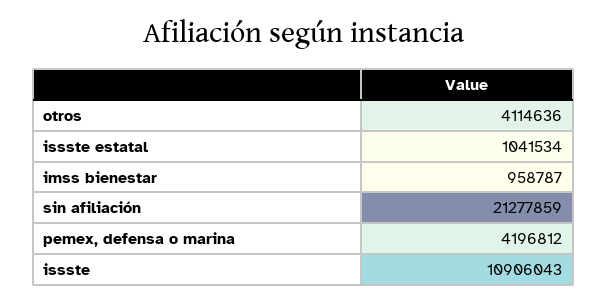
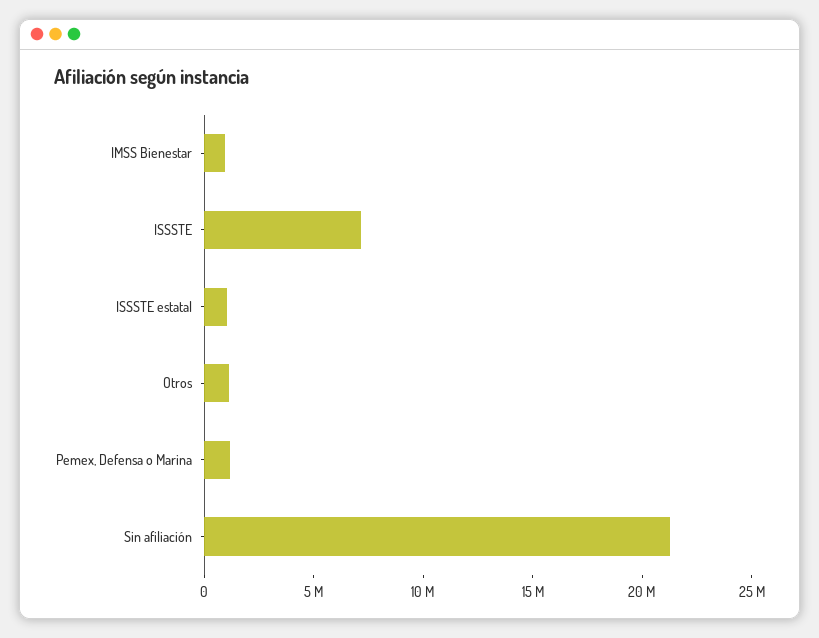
otros: 4114636 -> 1000000
pemex, defensa o marina: 4196812 -> 1000000
issste: 10906043 -> 7000000

